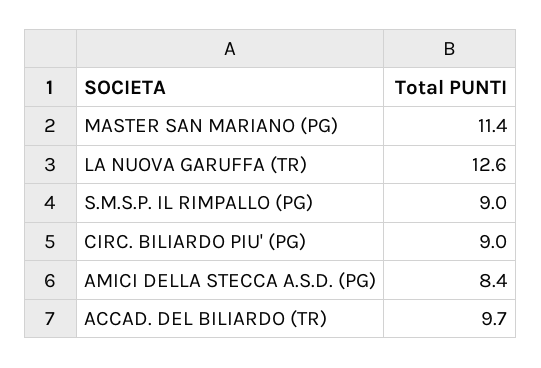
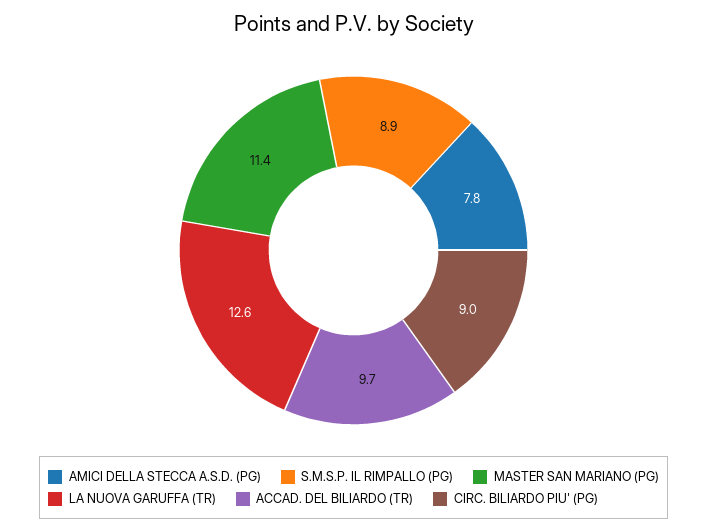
S.M.S.P. IL RIMPALLO (PG): 9 -> 8.9
AMICI DELLA STECCA A.S.D. (PG): 8.4 -> 7.8

